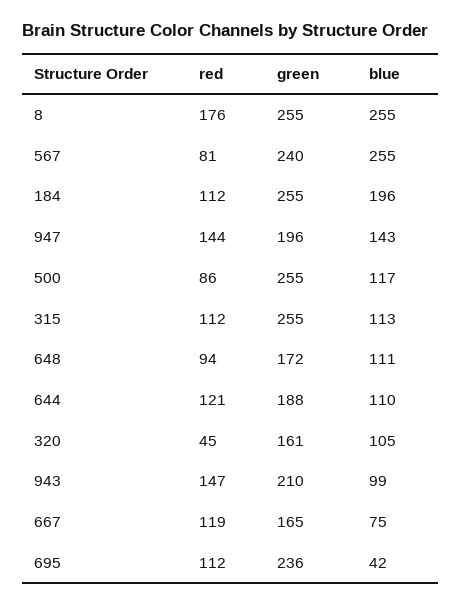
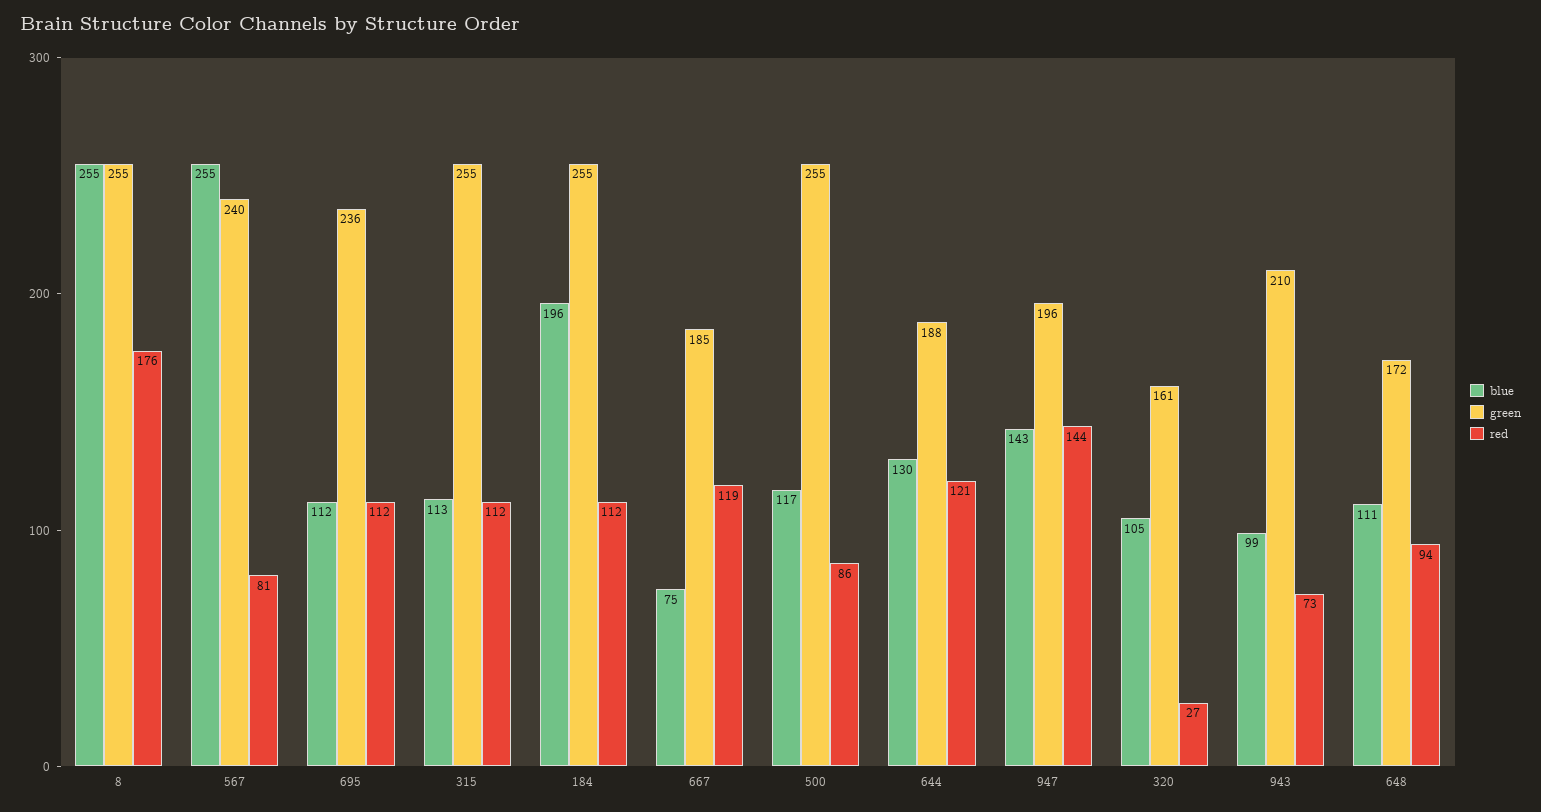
blue, 644: 110 -> 130
red, 320: 45 -> 27
red, 943: 147 -> 73
green, 667: 165 -> 185
blue, 695: 42 -> 112

